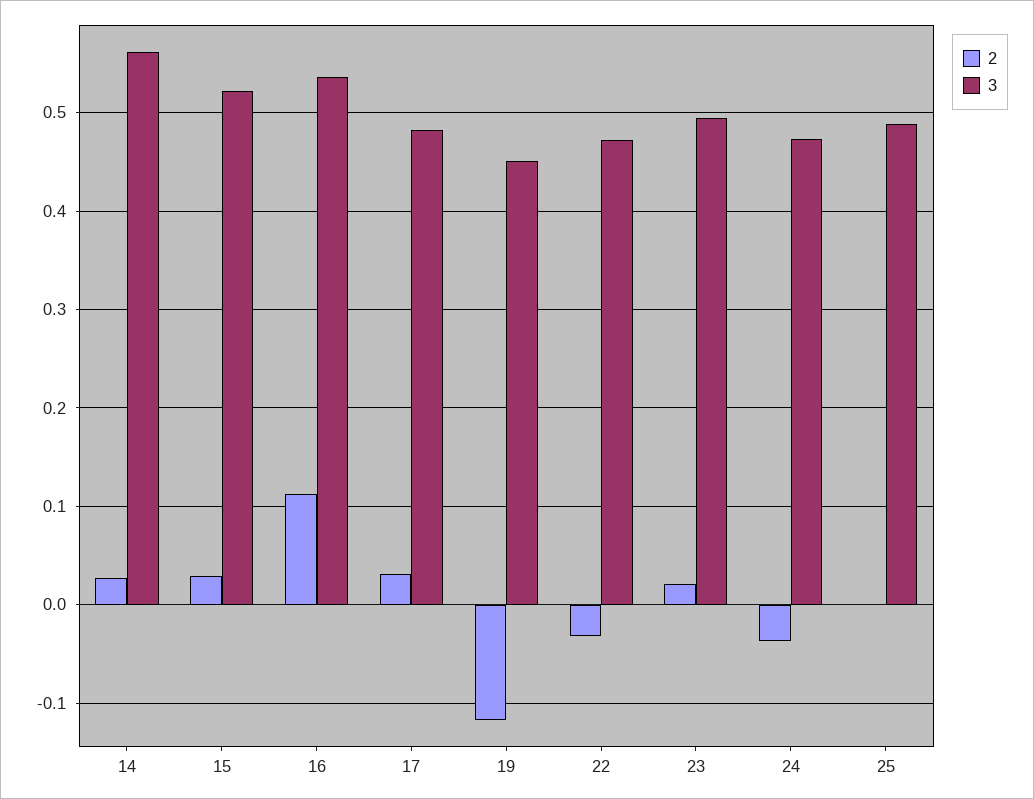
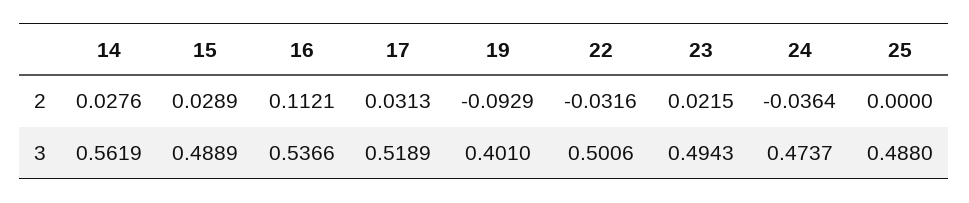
3, 15: 0.52 -> 0.4889
3, 17: 0.48 -> 0.5189
2, 19: -0.12 -> -0.0929
3, 19: 0.45 -> 0.401
3, 22: 0.47 -> 0.5006

